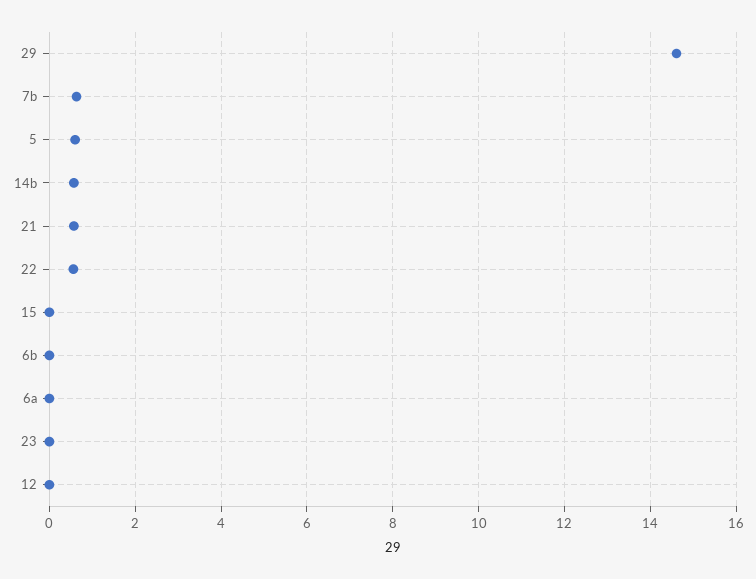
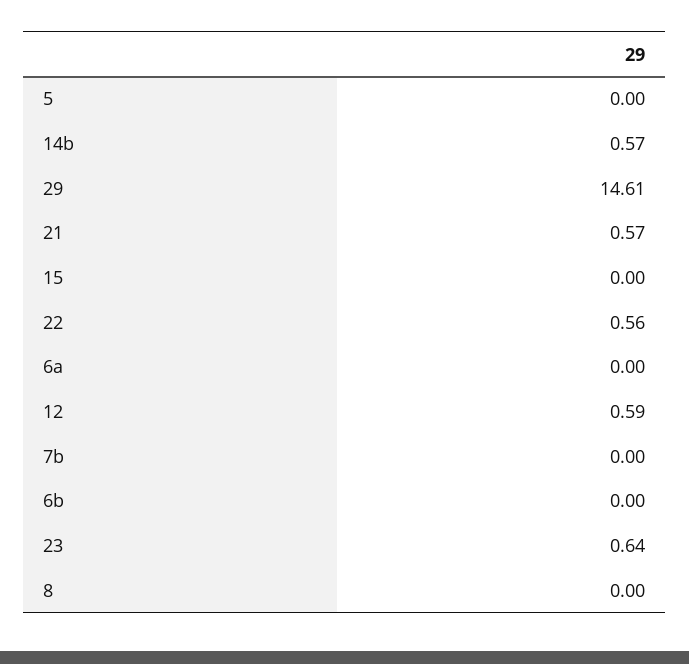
7b: 0.6 -> 0
5: 0.6 -> 0
23: 0 -> 0.64
12: 0 -> 0.59
8: none -> 0

